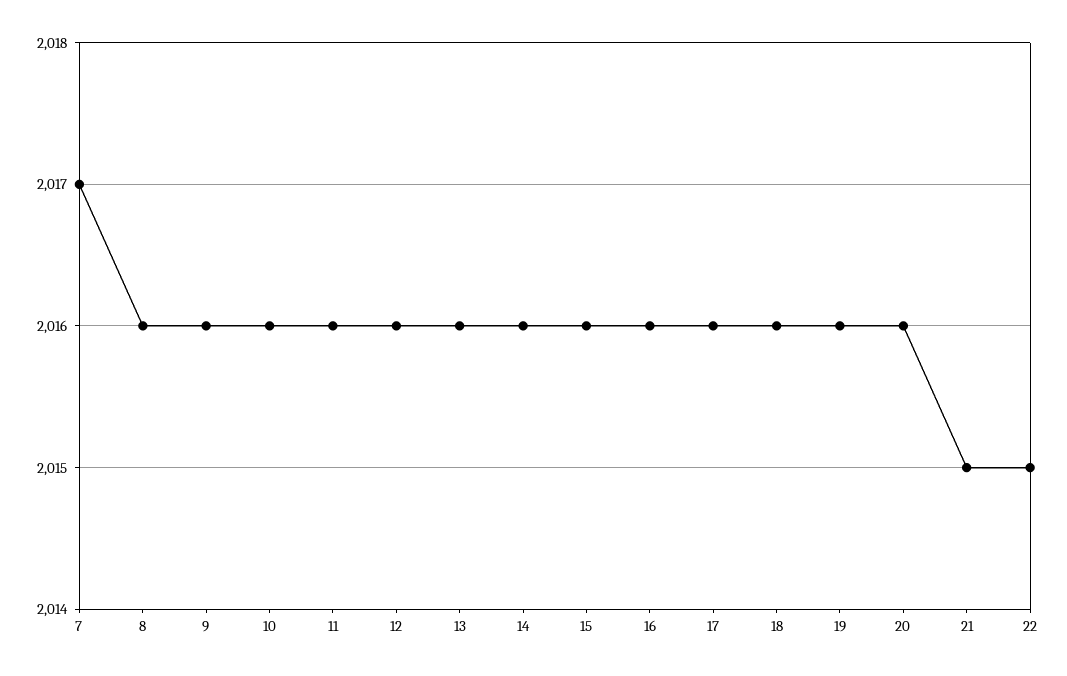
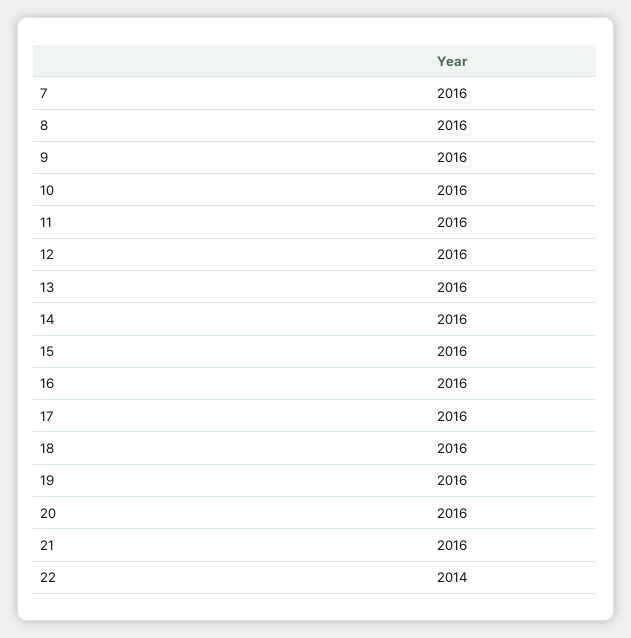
7: 2017 -> 2016
21: 2015 -> 2016
22: 2015 -> 2014

